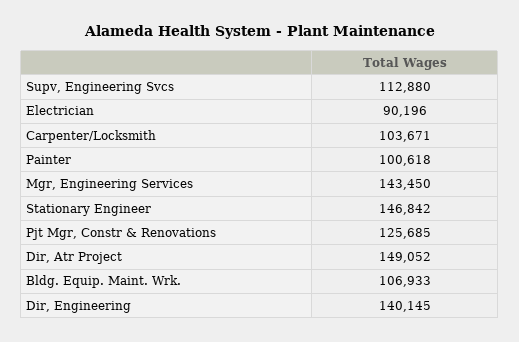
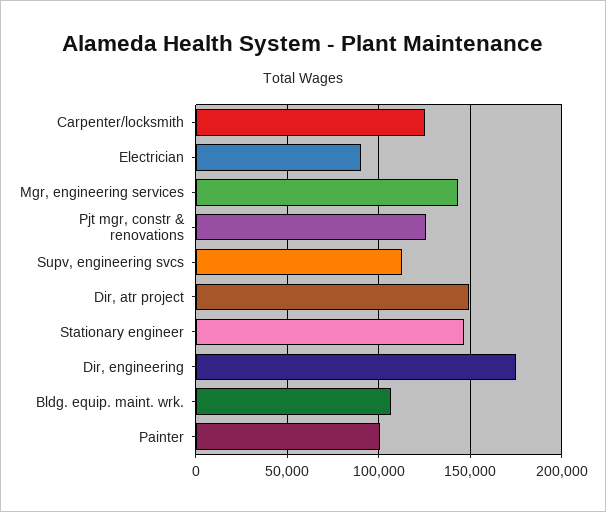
Carpenter/Locksmith: 103671 -> 125000
Dir, Engineering: 140145 -> 175000

